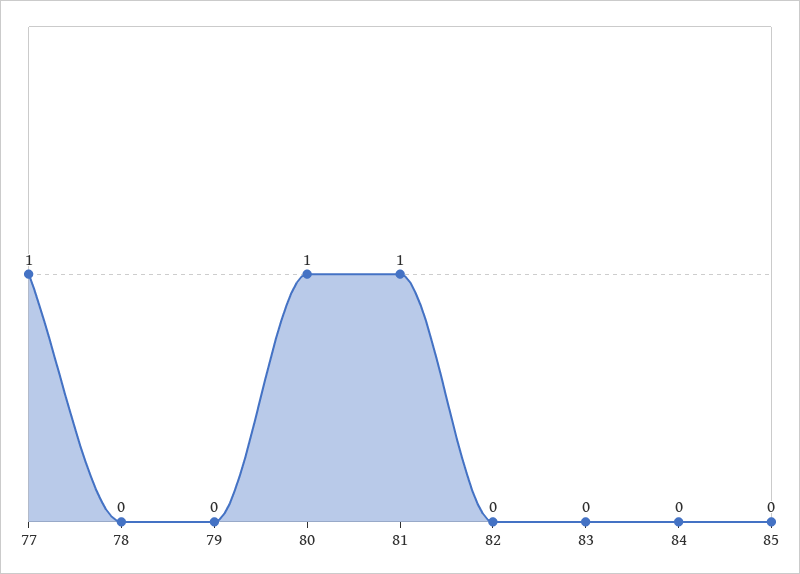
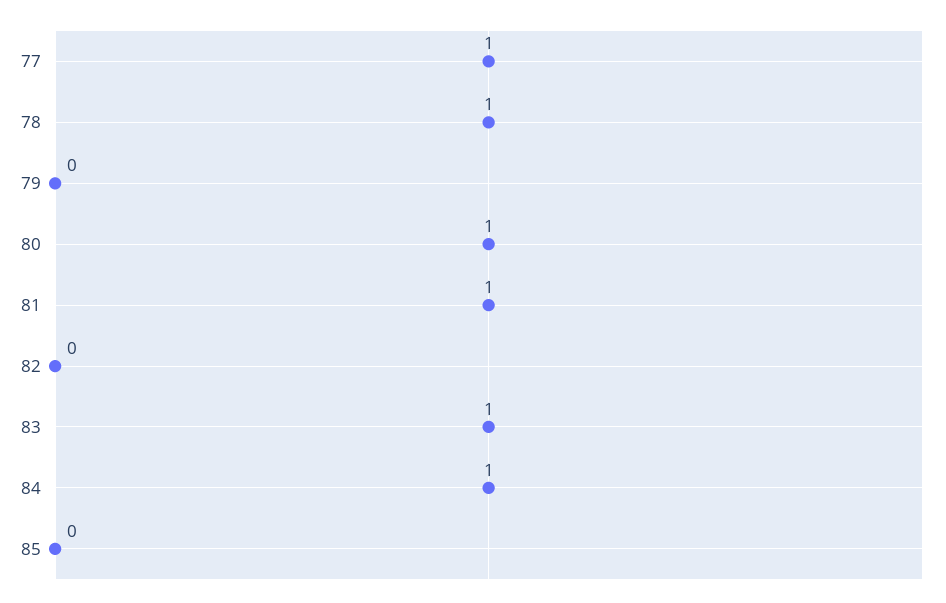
78: 0 -> 1
83: 0 -> 1
84: 0 -> 1

